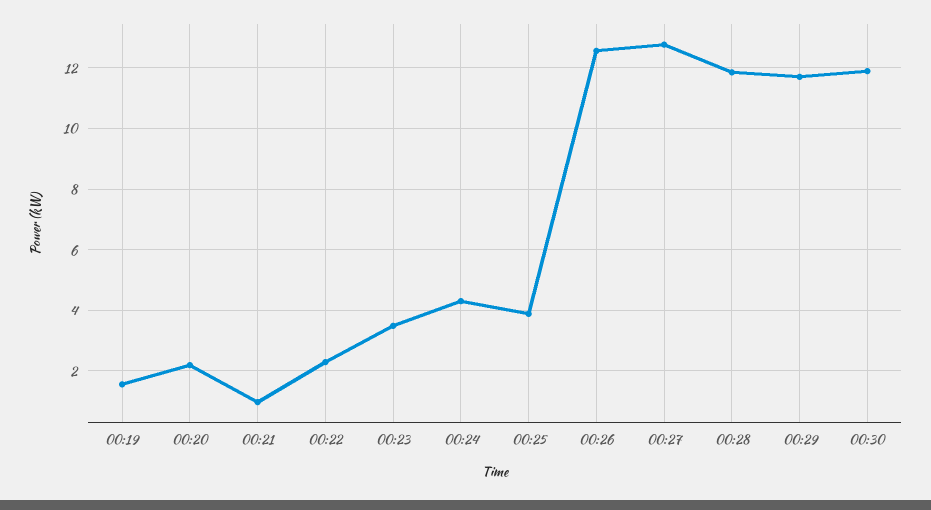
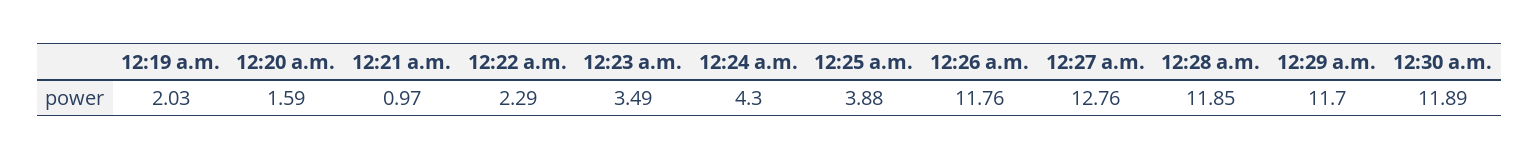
00:19: 1.6 -> 2.03
00:20: 2.2 -> 1.59
00:26: 12.6 -> 11.76

